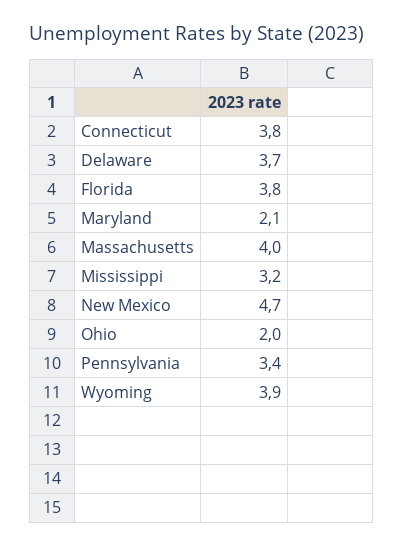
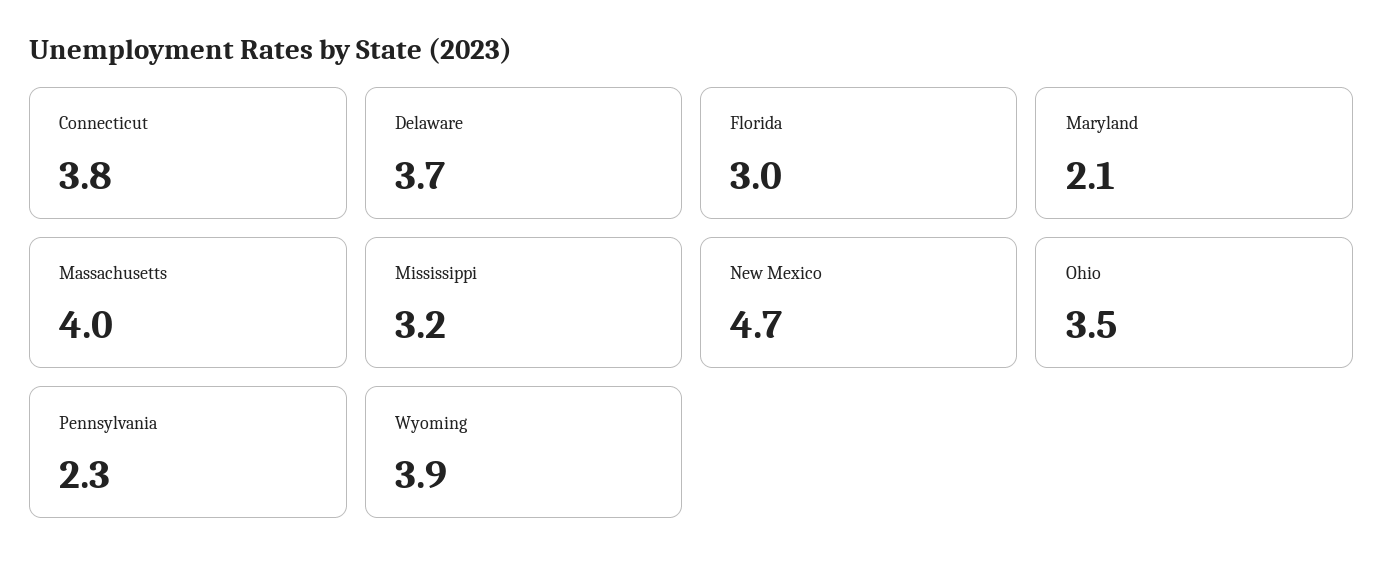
Florida: 3.8 -> 3
Ohio: 2 -> 3.5
Pennsylvania: 3.4 -> 2.3

